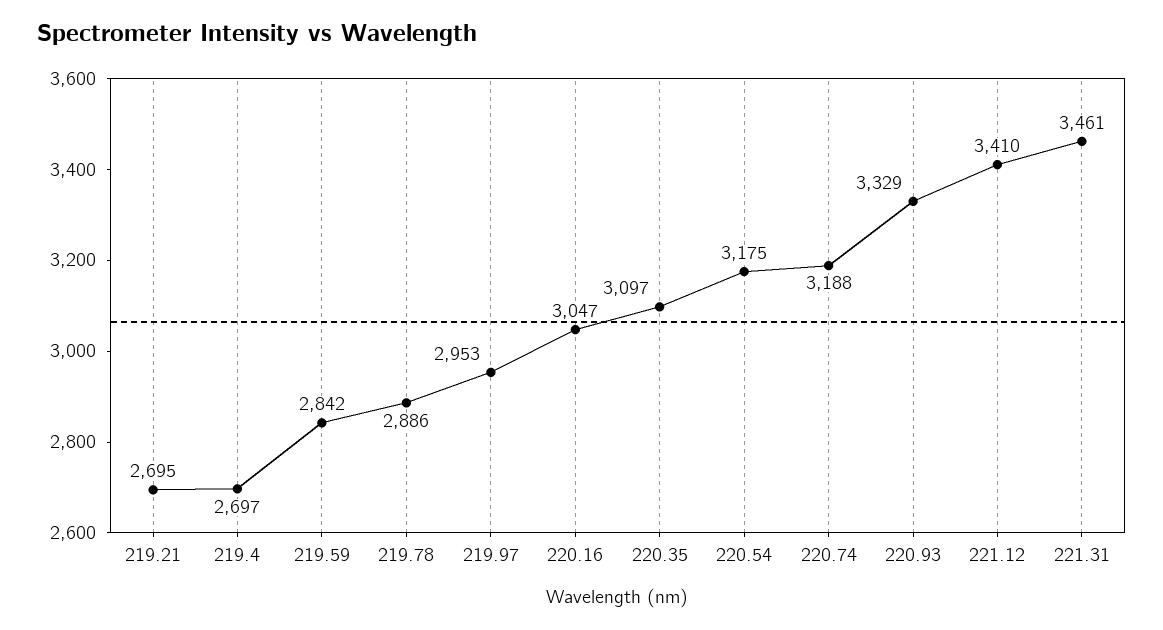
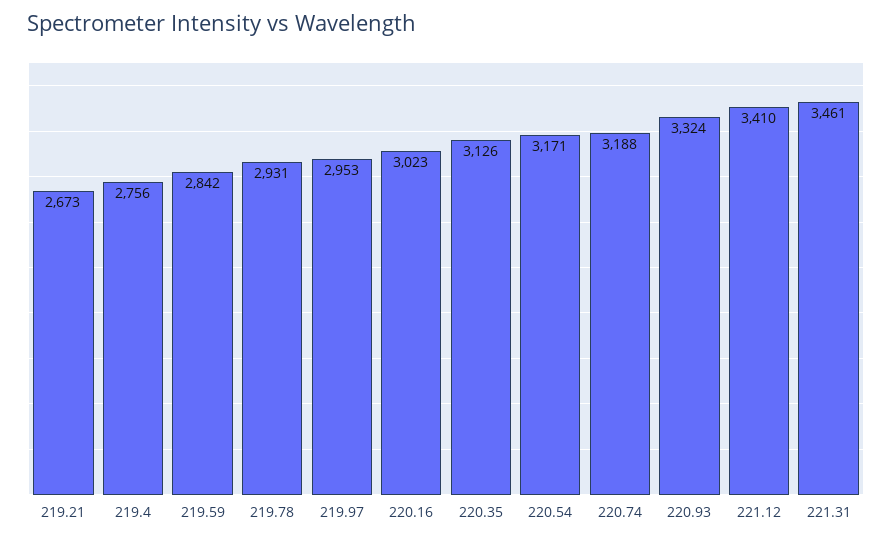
219.21: 2695 -> 2673
219.4: 2697 -> 2756
219.78: 2886 -> 2931
220.16: 3047 -> 3023
220.35: 3097 -> 3126
220.54: 3175 -> 3171
220.93: 3329 -> 3324

